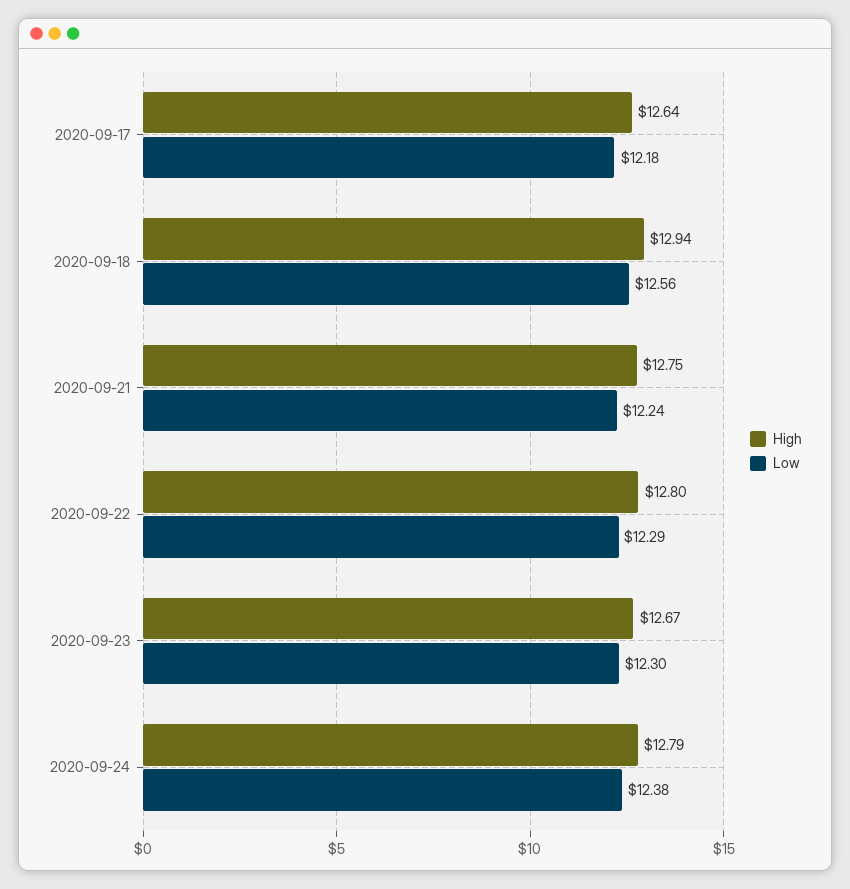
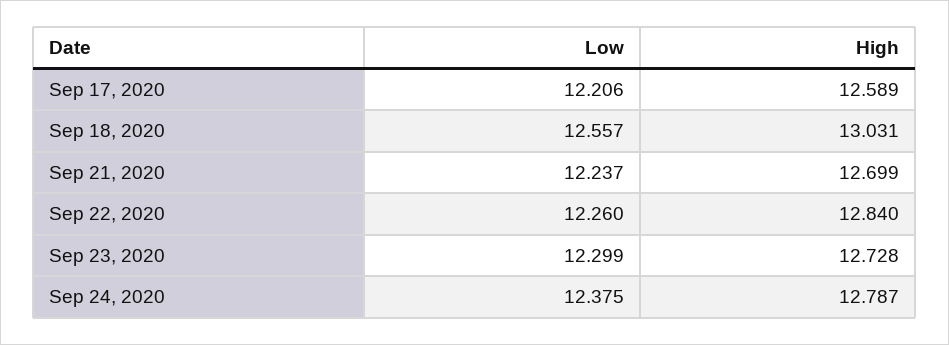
High, 2020-09-17: 12.64 -> 12.589
Low, 2020-09-17: 12.18 -> 12.206
High, 2020-09-18: 12.94 -> 13.031
High, 2020-09-21: 12.75 -> 12.699
High, 2020-09-22: 12.8 -> 12.84
Low, 2020-09-22: 12.29 -> 12.26
High, 2020-09-23: 12.67 -> 12.728

